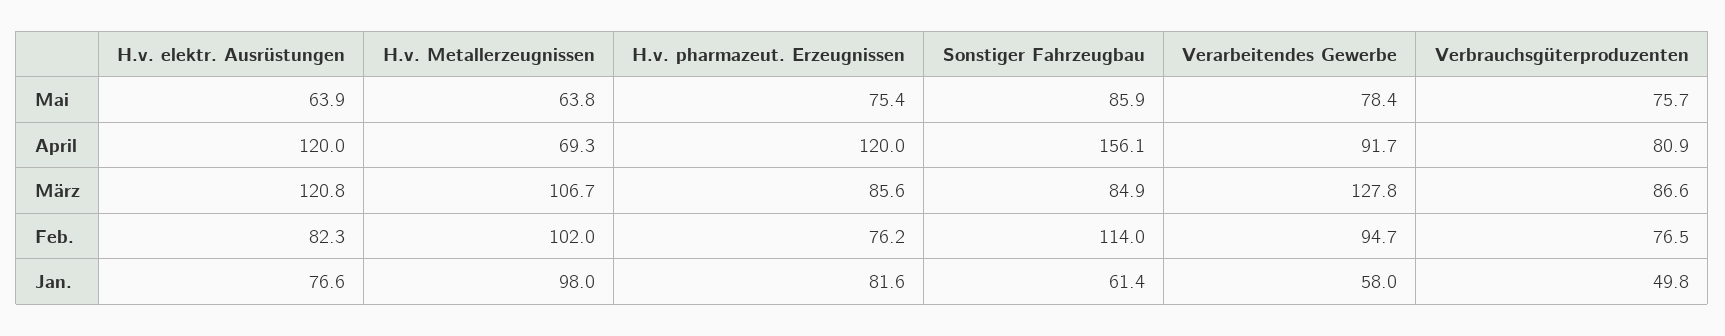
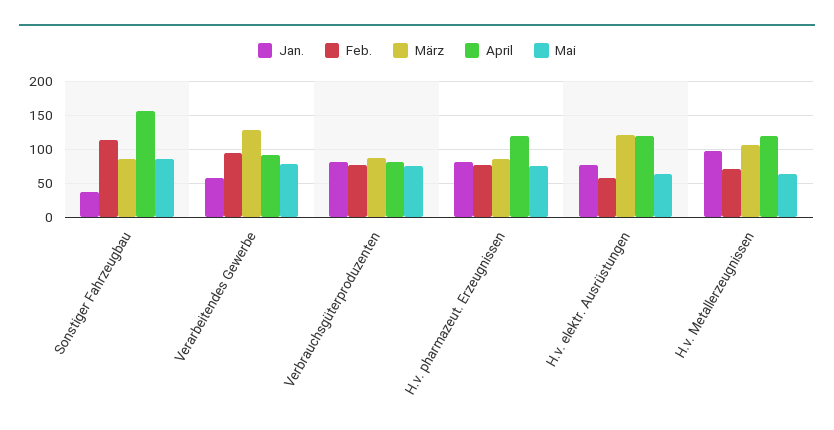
April, H.v. Metallerzeugnissen: 69.3 -> 120
Feb., H.v. elektr. Ausrüstungen: 82.3 -> 60
Feb., H.v. Metallerzeugnissen: 102 -> 70
Jan., Sonstiger Fahrzeugbau: 61.4 -> 40
Jan., Verbrauchsgüterproduzenten: 49.8 -> 80

